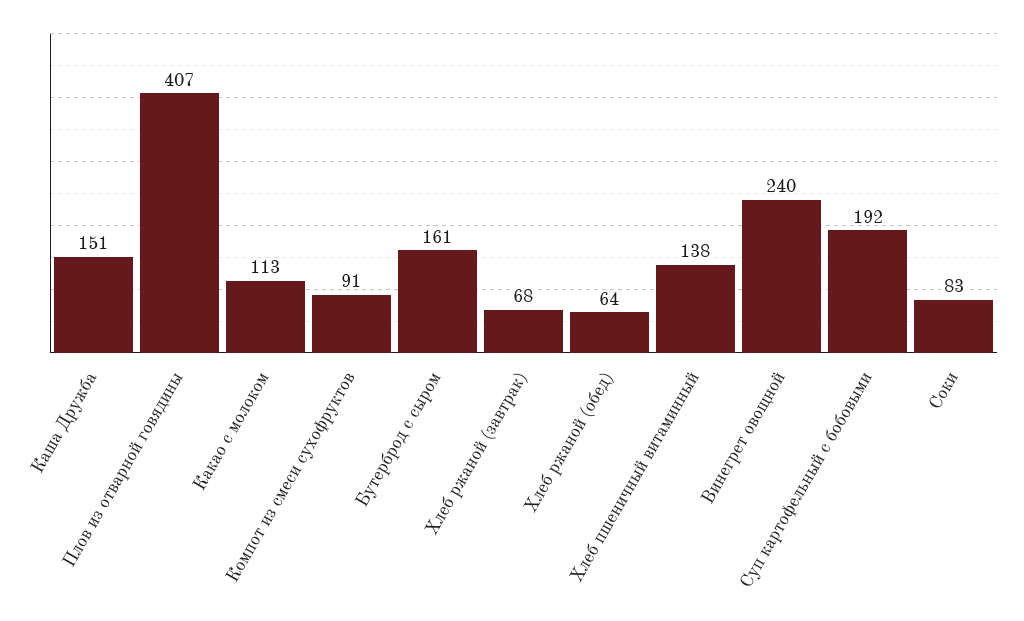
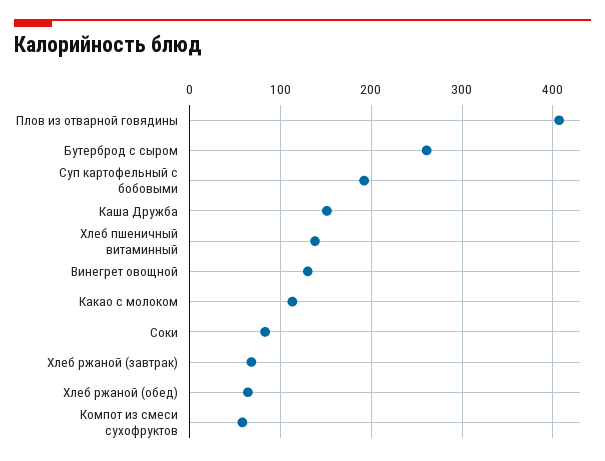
Компот из смеси сухофруктов: 91 -> 60
Бутерброд с сыром: 161 -> 260
Винегрет овощной: 240 -> 130

